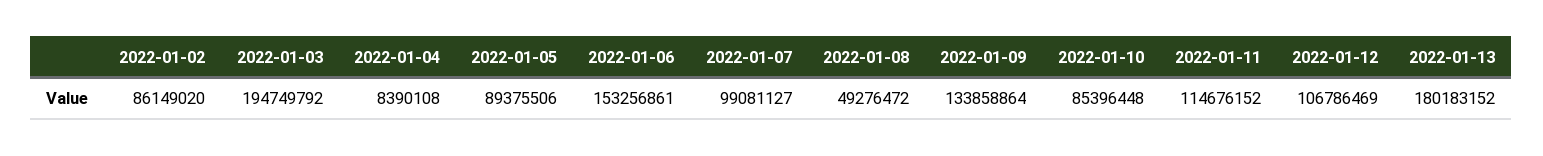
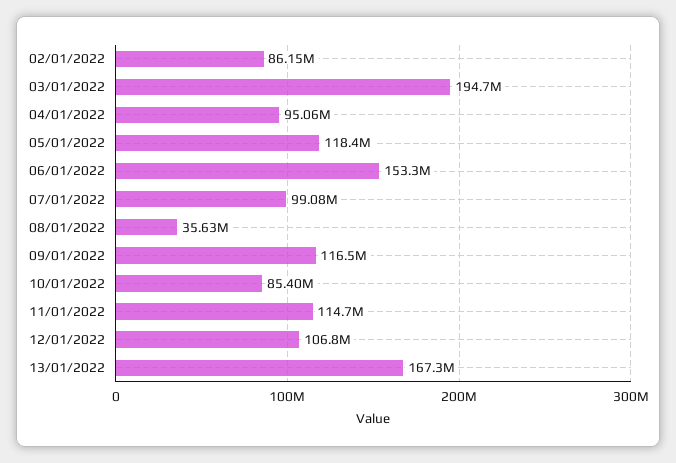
2022-01-04: 8390108 -> 95060000
2022-01-05: 89375506 -> 118400000
2022-01-08: 49276472 -> 35630000
2022-01-09: 133858864 -> 116500000
2022-01-13: 180183152 -> 167300000

